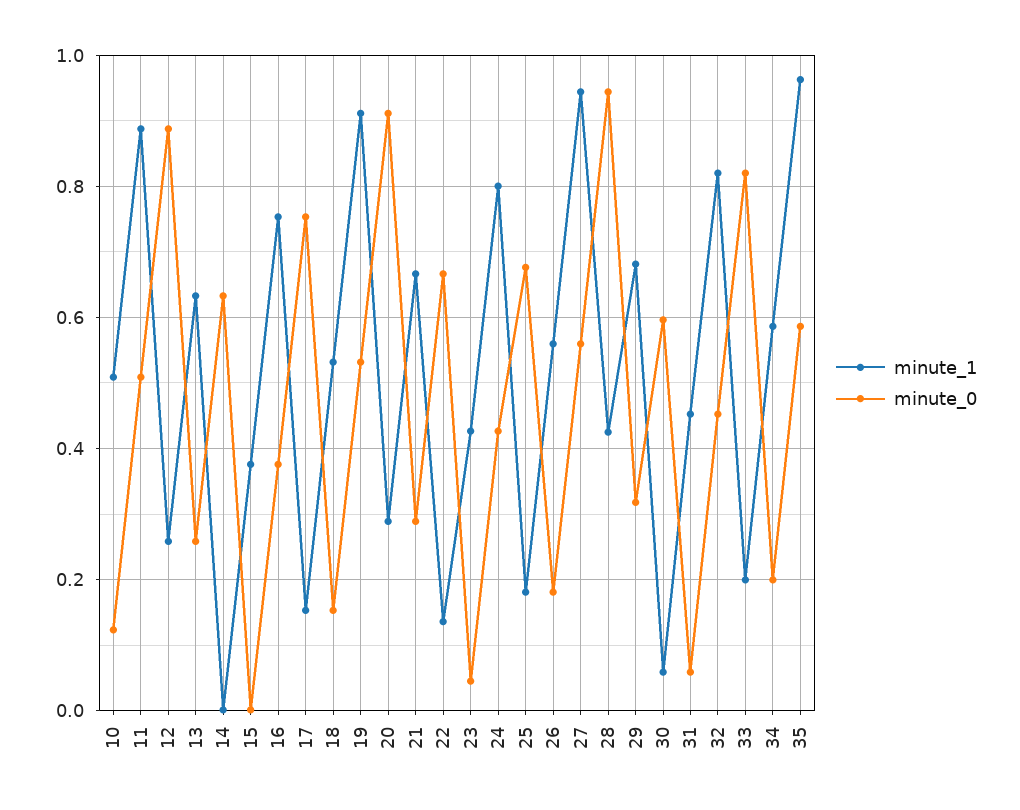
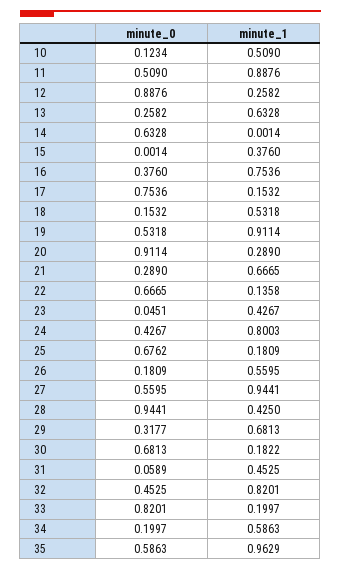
minute_1, 30: 0.06 -> 0.1822
minute_0, 30: 0.6 -> 0.6813

